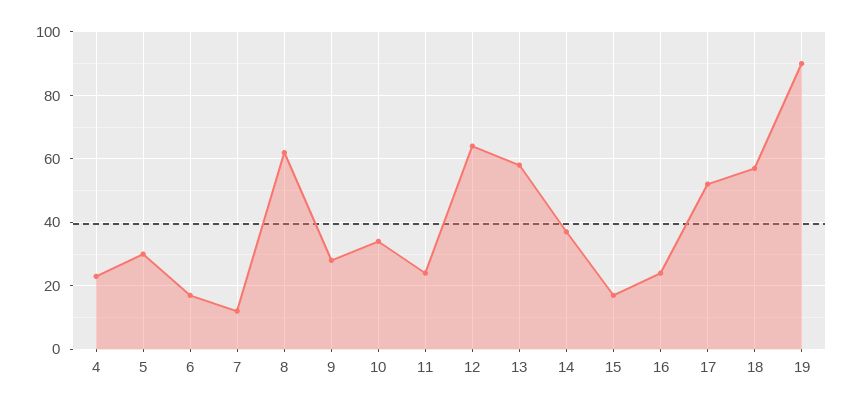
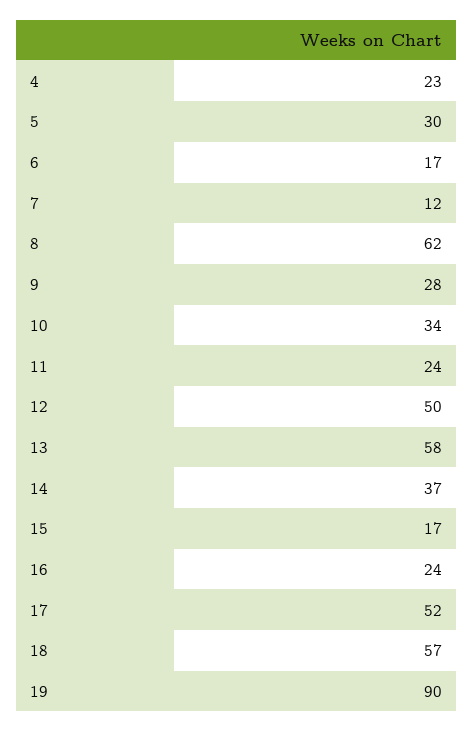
12: 65 -> 50

